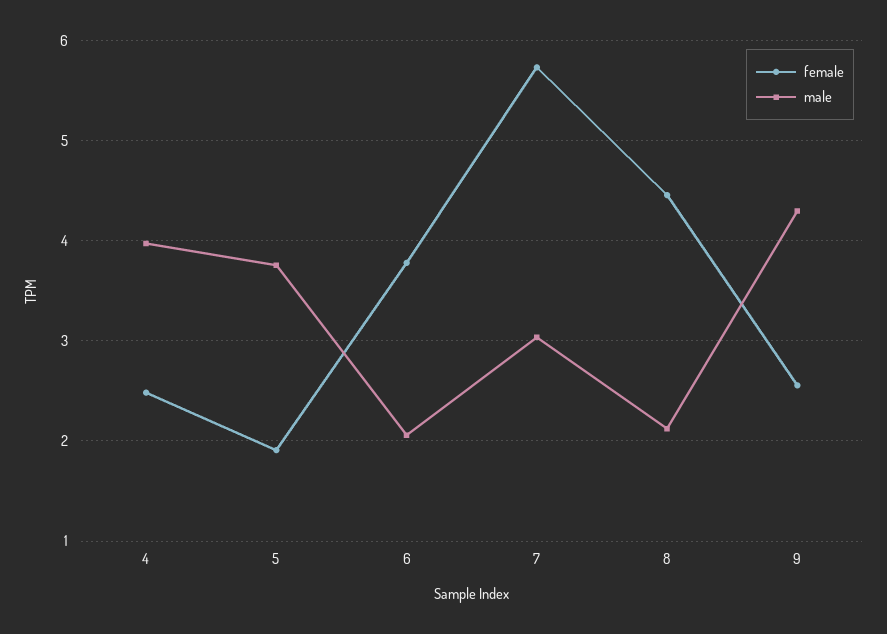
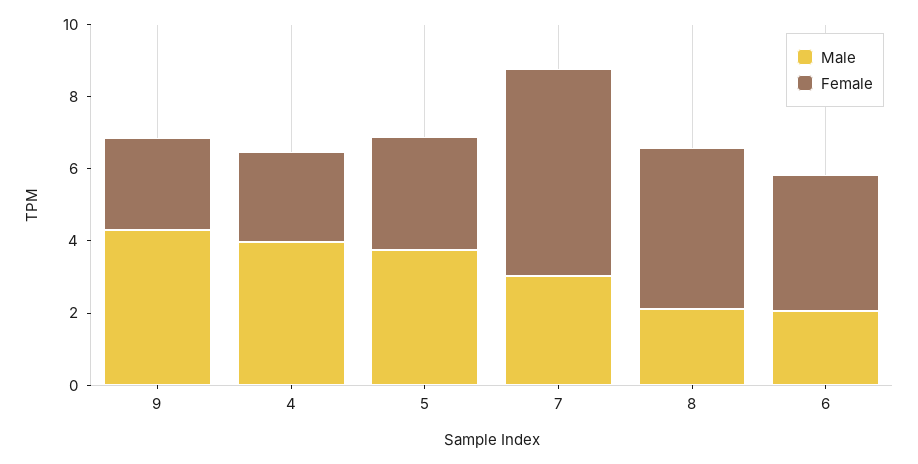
female, 5: 1.9 -> 3

